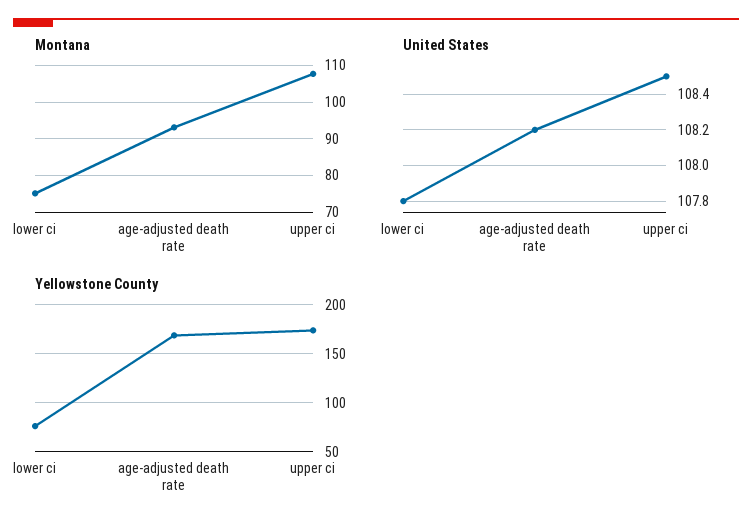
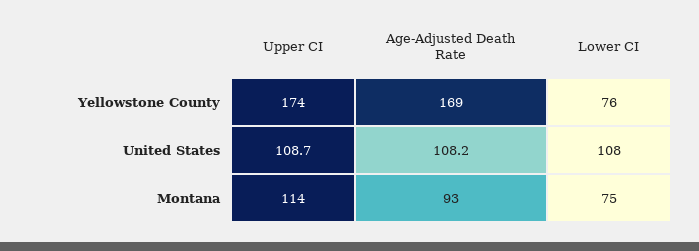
Montana, upper ci: 108 -> 114
United States, lower ci: 107.8 -> 108
United States, upper ci: 108.5 -> 108.7

